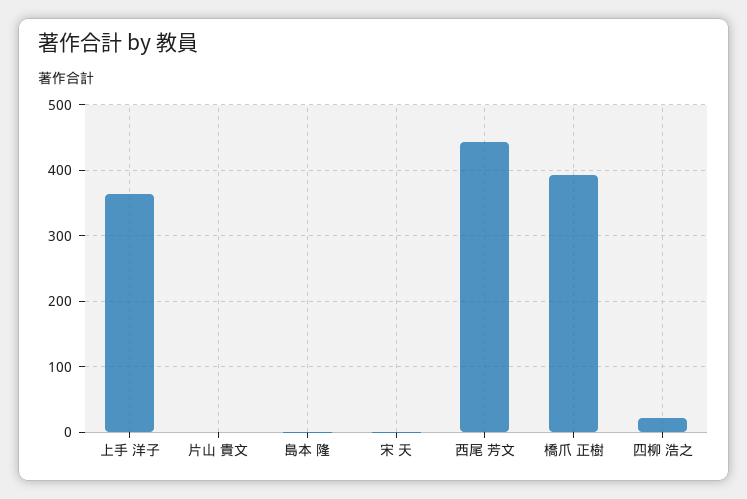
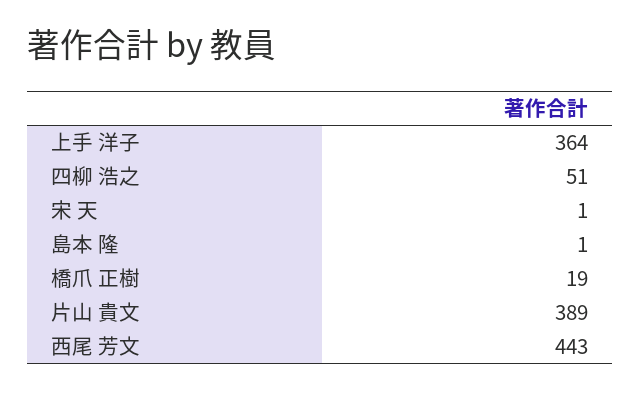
片山 貴文: 0 -> 389
橋爪 正樹: 390 -> 19
四柳 浩之: 20 -> 51

